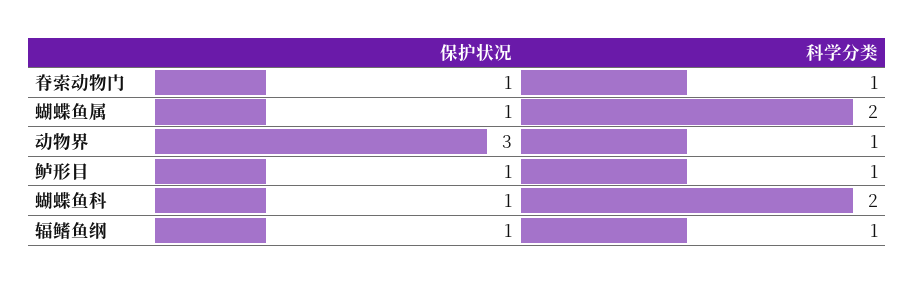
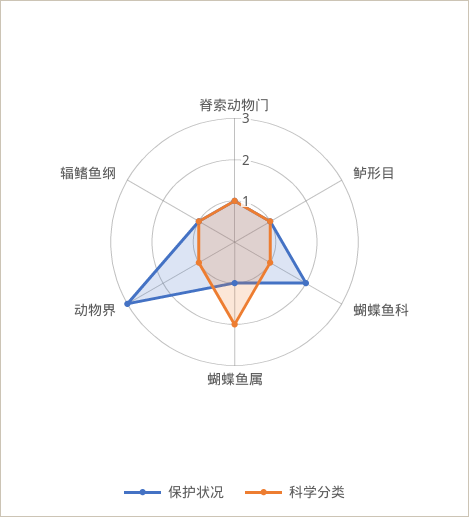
保护状况, 蝴蝶鱼科: 1 -> 2
科学分类, 蝴蝶鱼科: 2 -> 1

